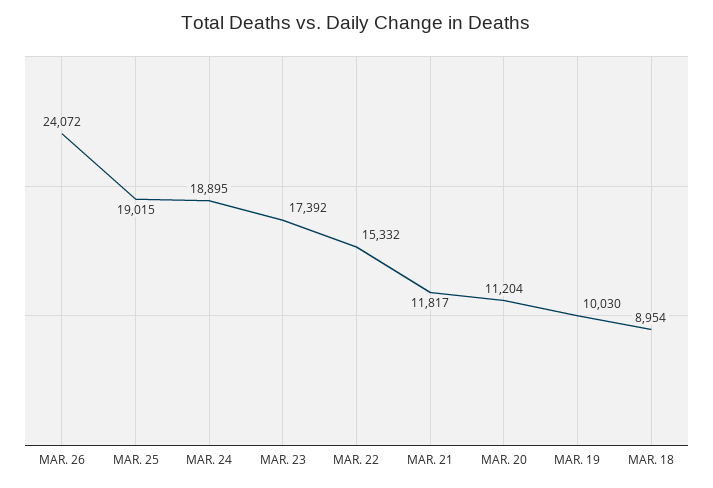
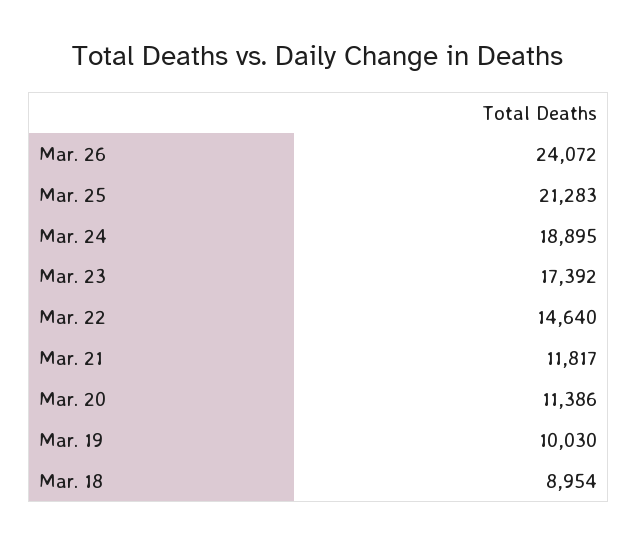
MAR. 25: 19015 -> 21283
MAR. 22: 15332 -> 14640
MAR. 20: 11204 -> 11386

